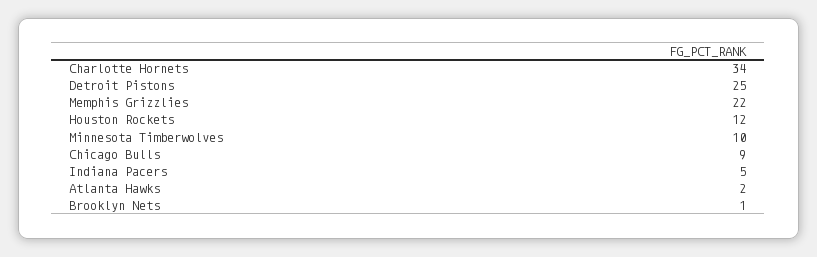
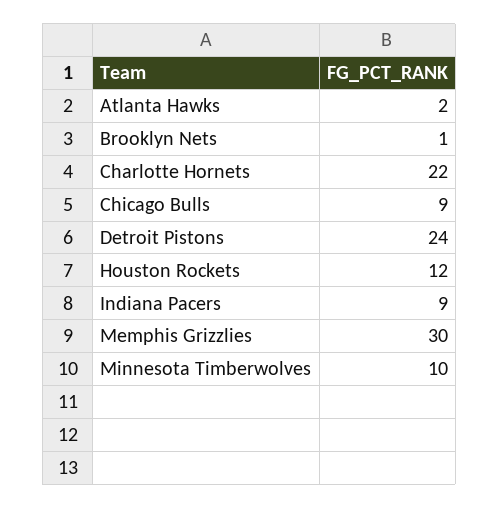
Charlotte Hornets: 34 -> 22
Detroit Pistons: 25 -> 24
Memphis Grizzlies: 22 -> 30
Indiana Pacers: 5 -> 9

